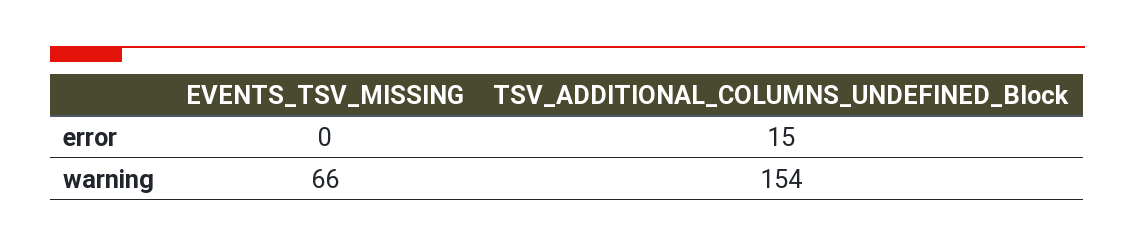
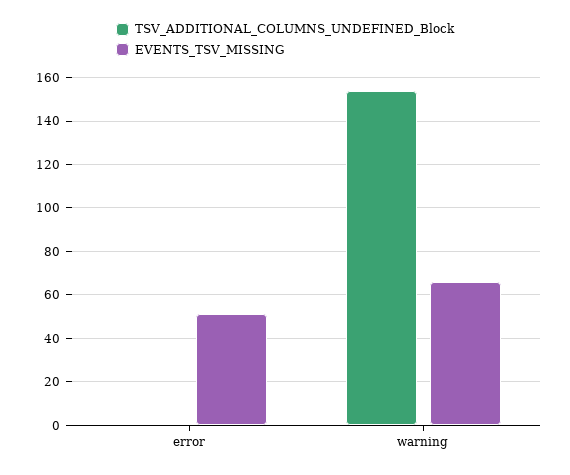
EVENTS_TSV_MISSING, error: 0 -> 50
TSV_ADDITIONAL_COLUMNS_UNDEFINED_Block, error: 15 -> 0

